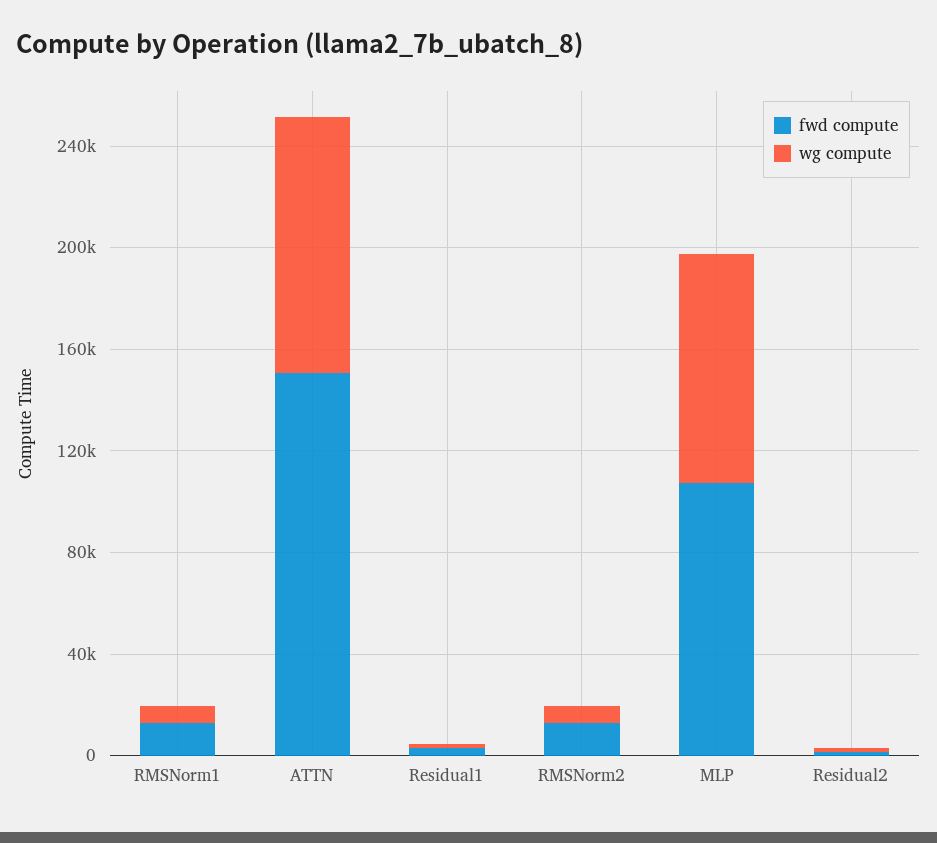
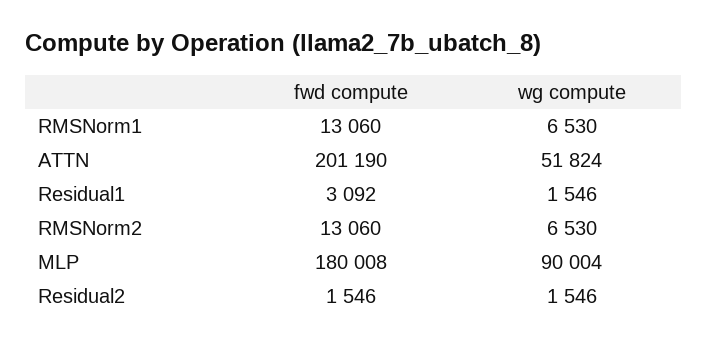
fwd compute, ATTN: 150000 -> 201190
wg compute, ATTN: 100000 -> 51824
fwd compute, MLP: 110000 -> 180008

